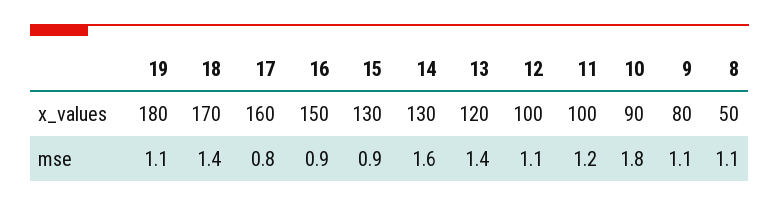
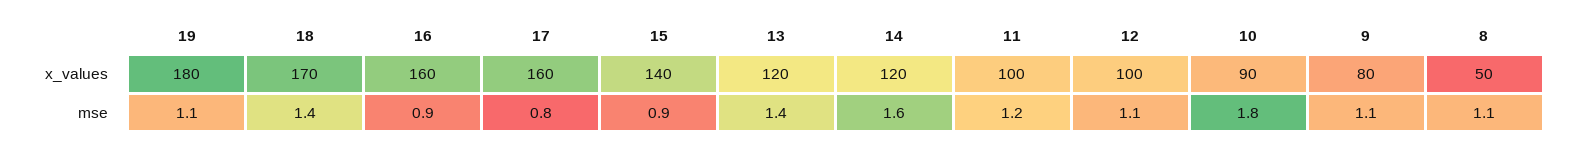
16, x_values: 150 -> 160
15, x_values: 130 -> 140
14, x_values: 130 -> 120

